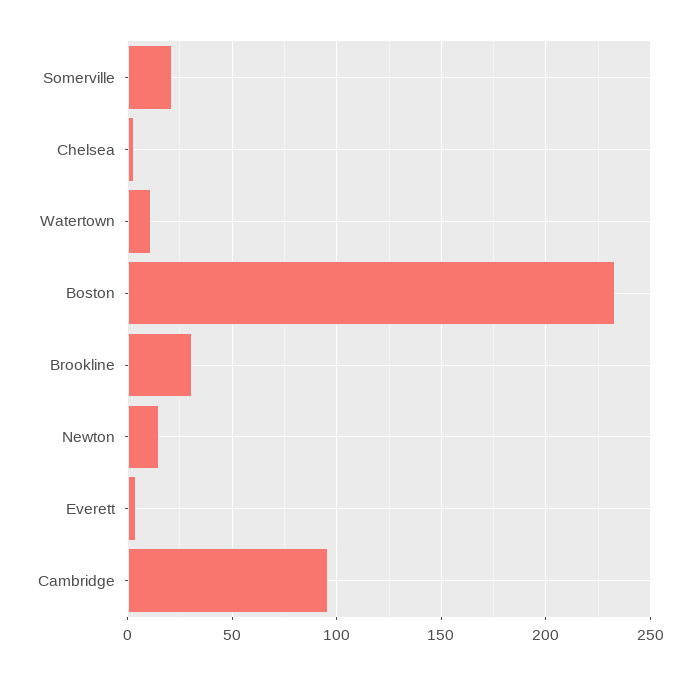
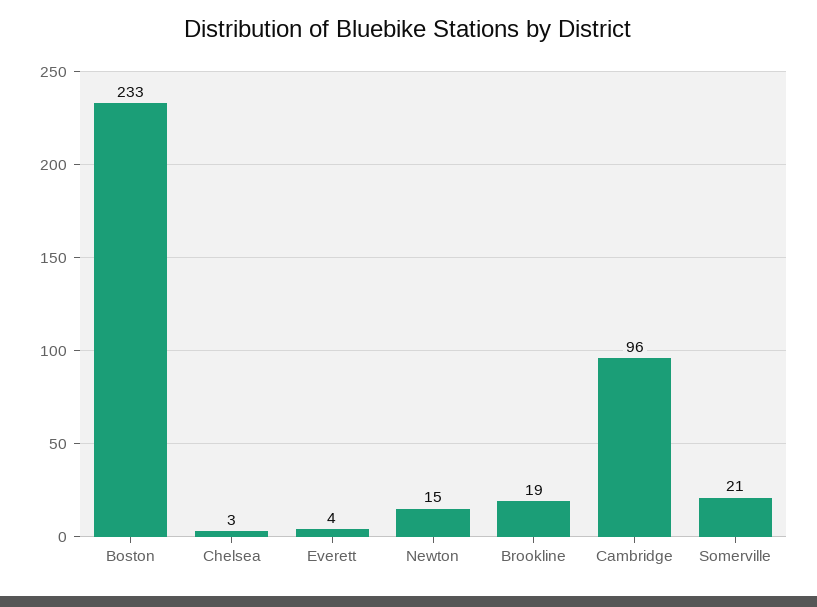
Watertown: 10 -> none
Brookline: 30 -> 19

